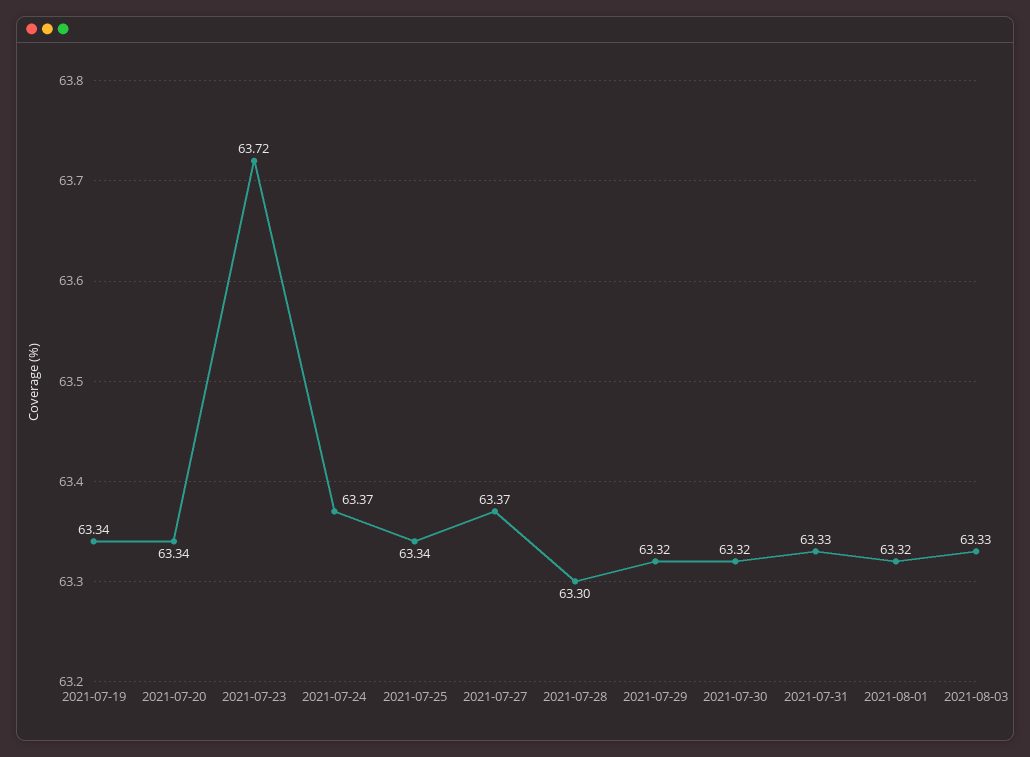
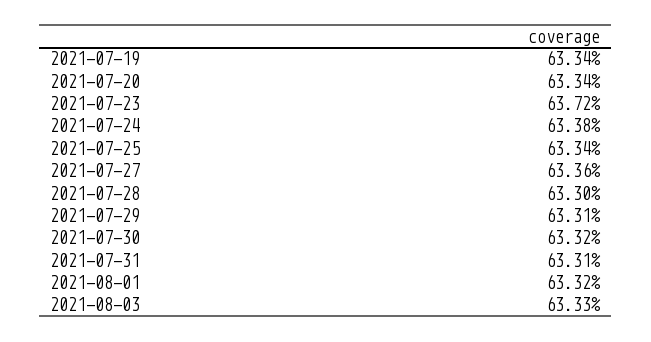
2021-07-24: 63.37 -> 63.38
2021-07-27: 63.37 -> 63.36
2021-07-29: 63.32 -> 63.31
2021-07-31: 63.33 -> 63.31

